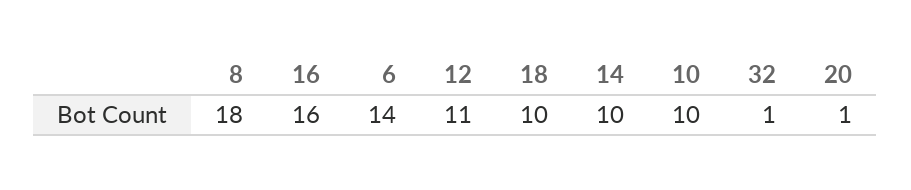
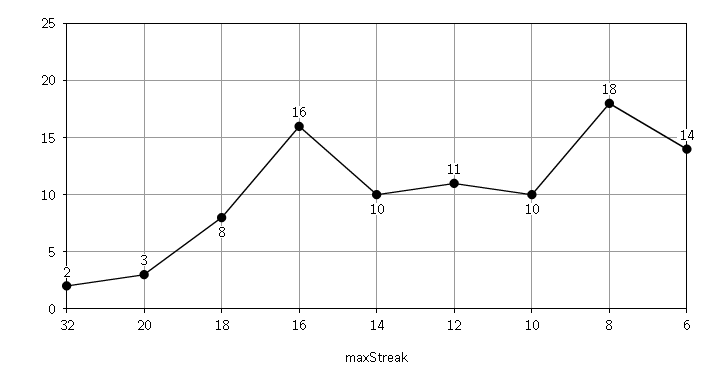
18: 10 -> 8
32: 1 -> 2
20: 1 -> 3

